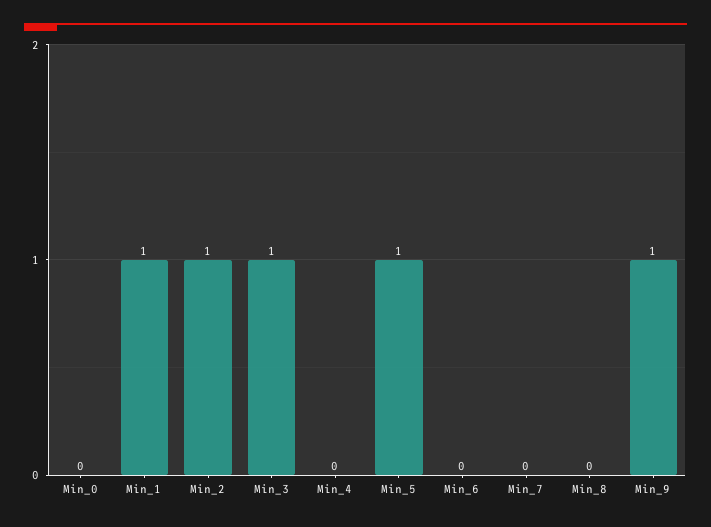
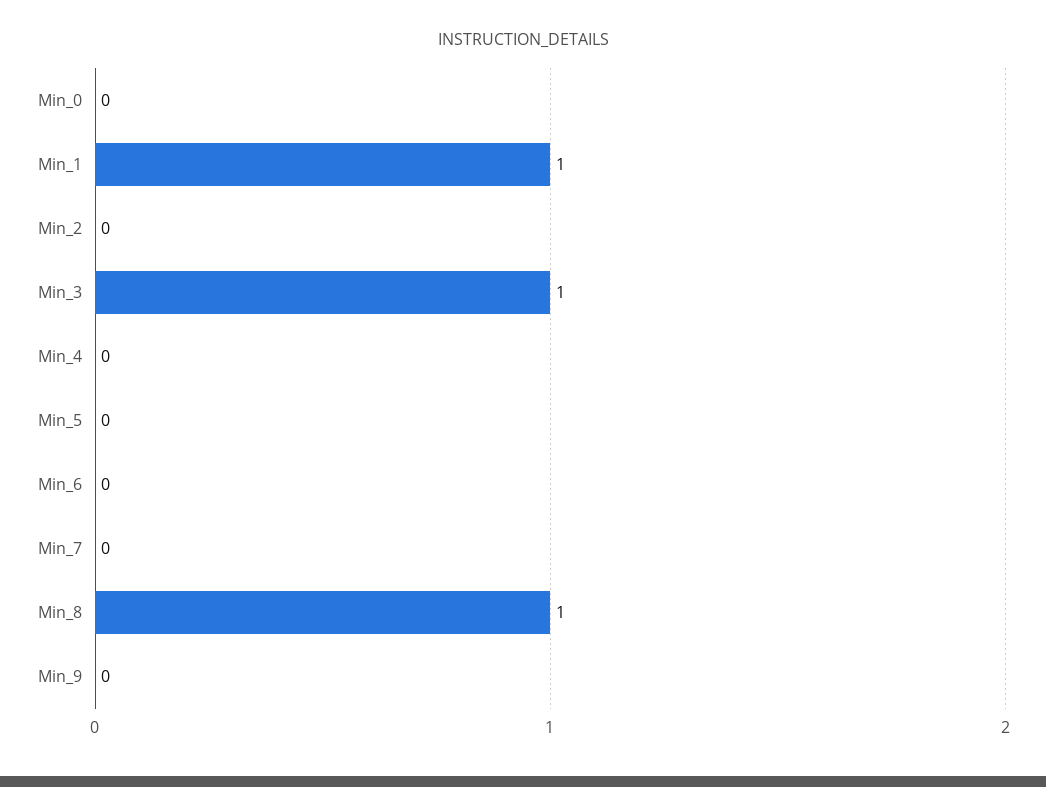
Min_2: 1 -> 0
Min_5: 1 -> 0
Min_8: 0 -> 1
Min_9: 1 -> 0

